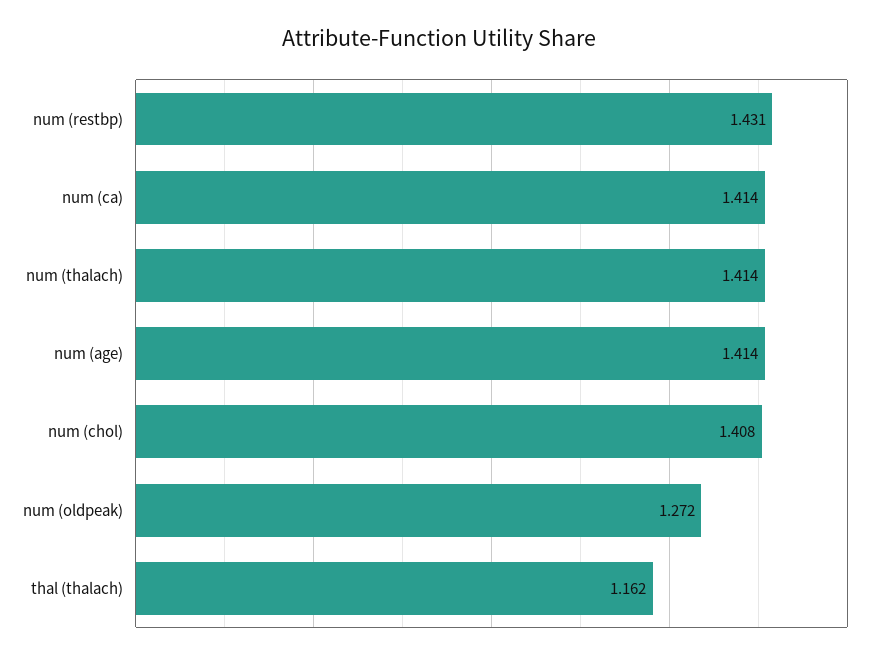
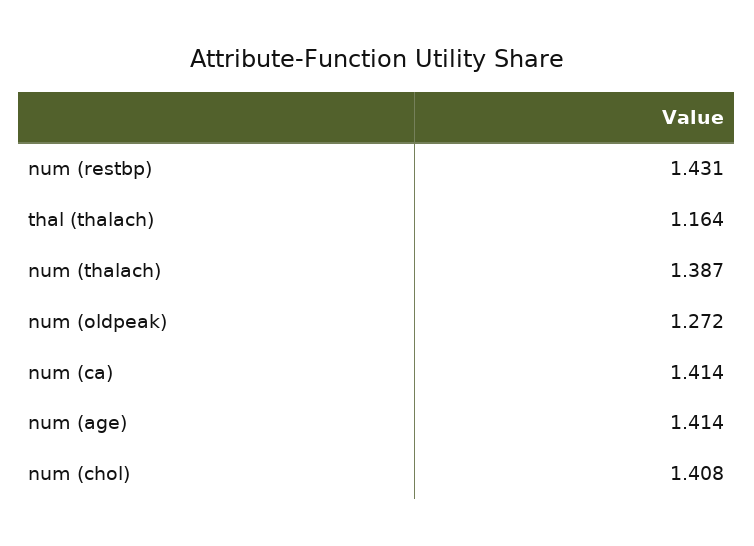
num (thalach): 1.414 -> 1.387
thal (thalach): 1.162 -> 1.164

